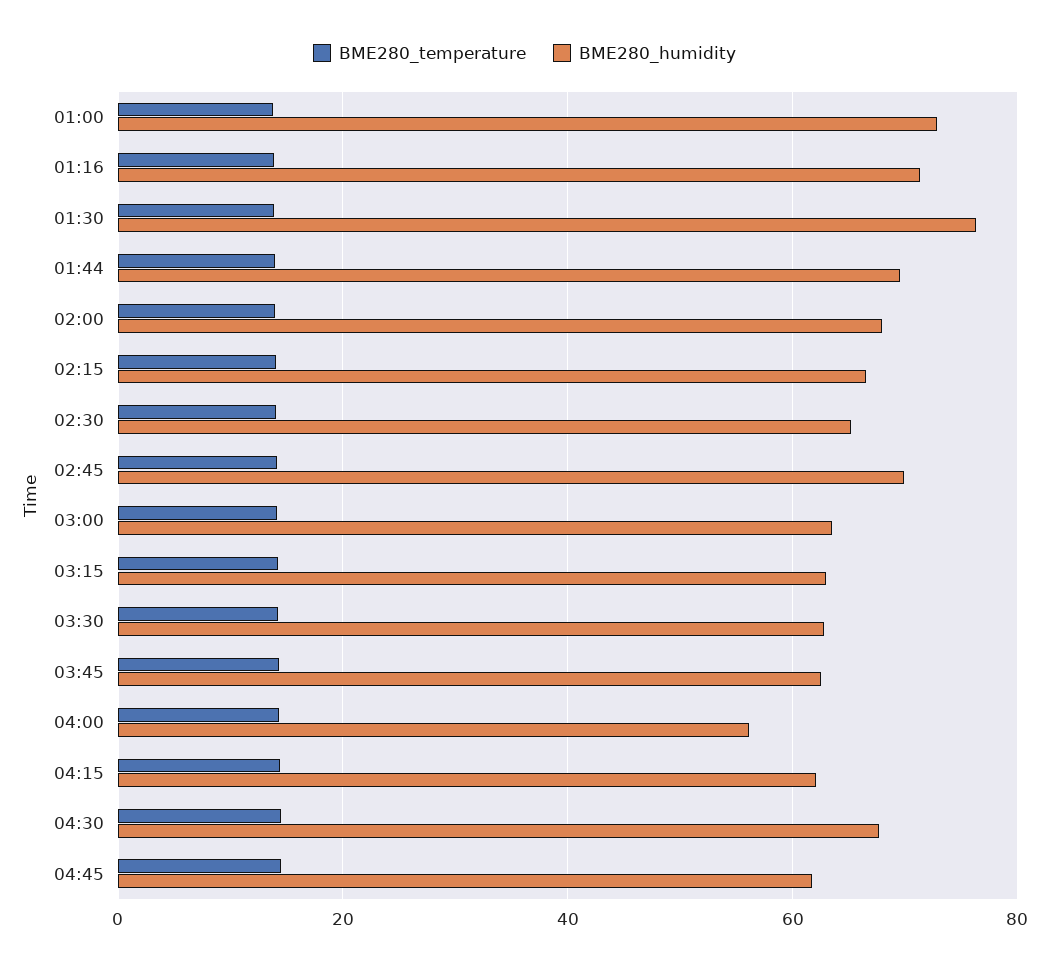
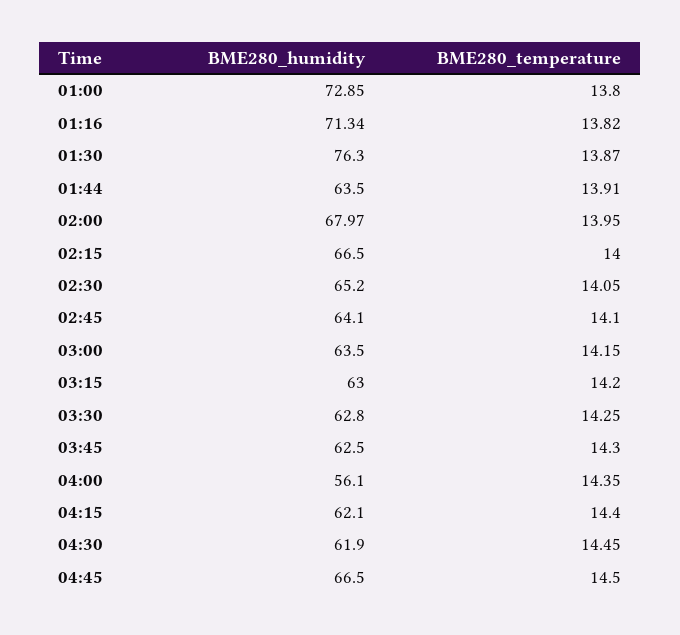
BME280_humidity, 01:44: 70 -> 63.5
BME280_humidity, 02:45: 70 -> 64.1
BME280_humidity, 04:30: 68 -> 61.9
BME280_humidity, 04:45: 62 -> 66.5

